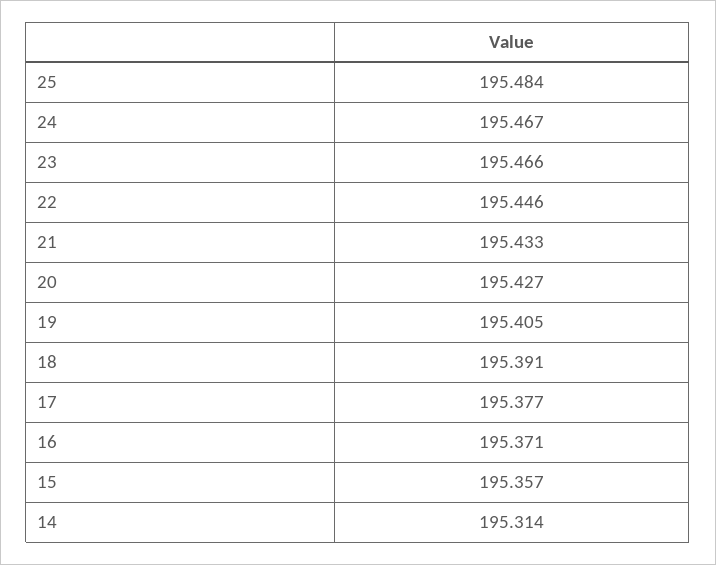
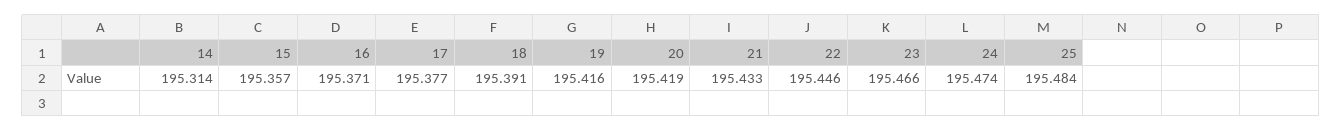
24: 195.467 -> 195.474
20: 195.427 -> 195.419
19: 195.405 -> 195.416

